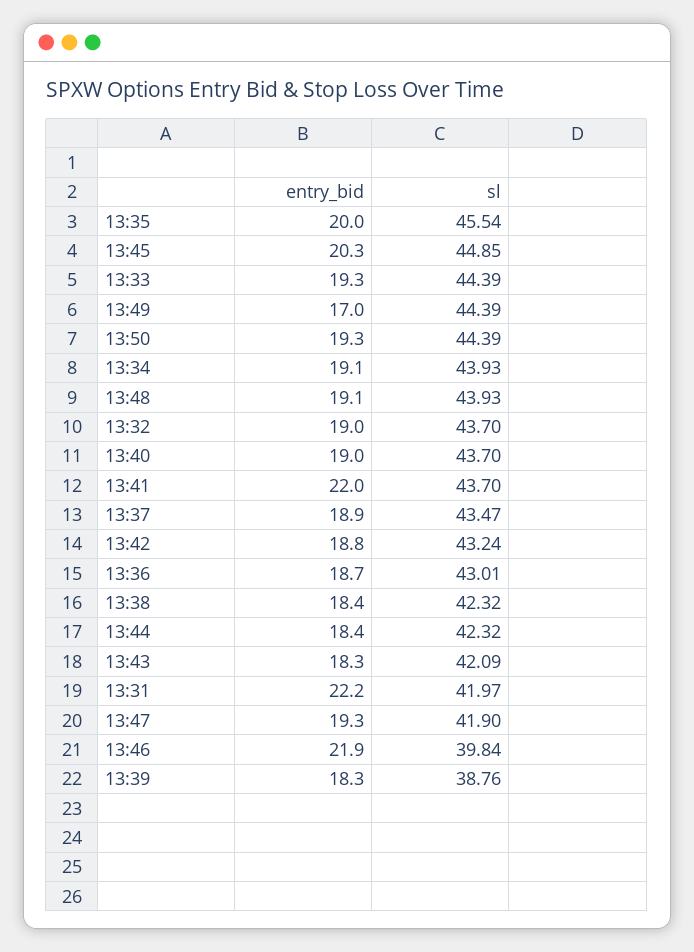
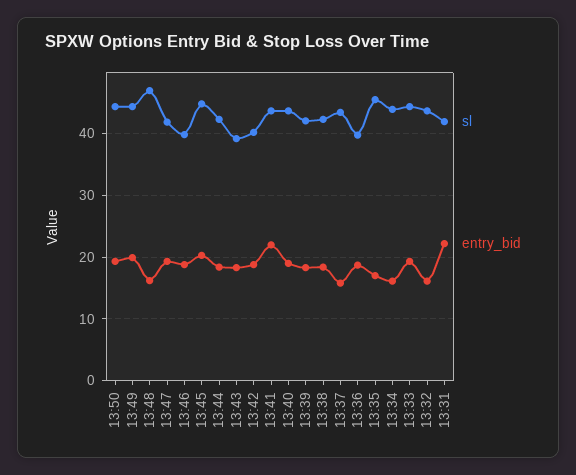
entry_bid, 13:35: 20 -> 17
entry_bid, 13:49: 17 -> 20
entry_bid, 13:34: 19.1 -> 16
entry_bid, 13:48: 19.1 -> 16
sl, 13:48: 43.93 -> 47
entry_bid, 13:32: 19 -> 16
entry_bid, 13:37: 18.9 -> 16
sl, 13:42: 43.24 -> 40
sl, 13:36: 43.01 -> 40
sl, 13:43: 42.09 -> 39
entry_bid, 13:46: 21.9 -> 19
sl, 13:39: 38.76 -> 42

